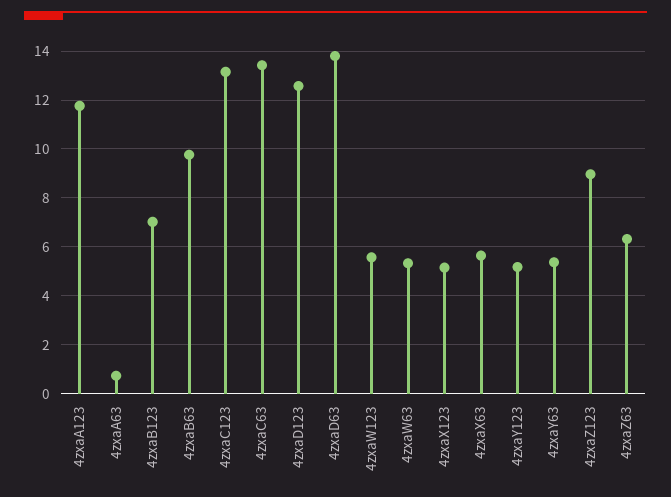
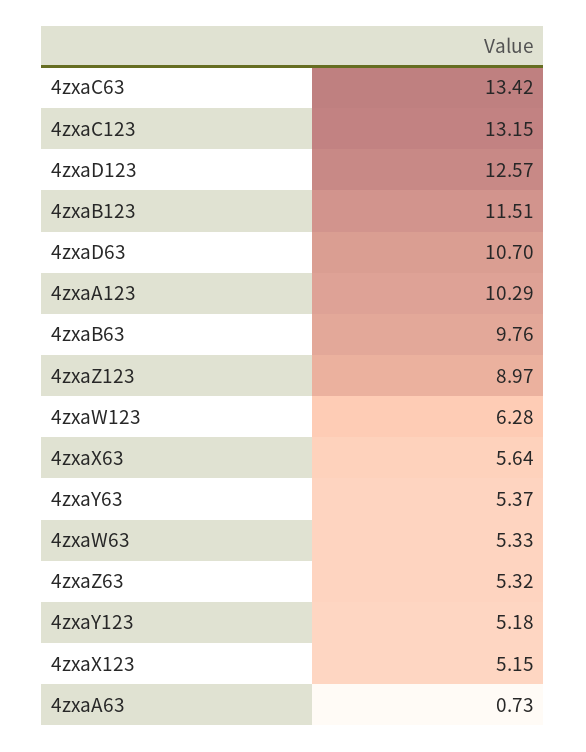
4zxaA123: 11.75 -> 10.29
4zxaB123: 7 -> 11.51
4zxaD63: 13.75 -> 10.7
4zxaW123: 5.5 -> 6.28
4zxaZ63: 6.25 -> 5.32

